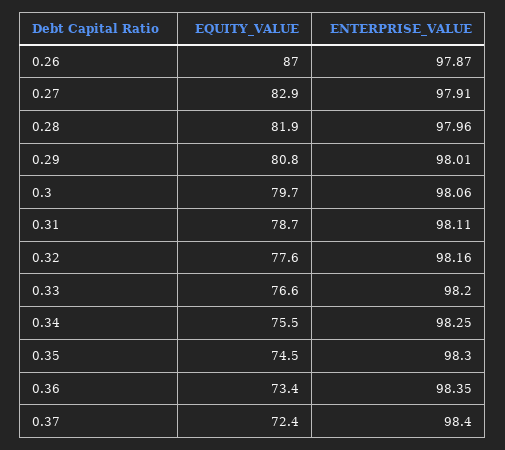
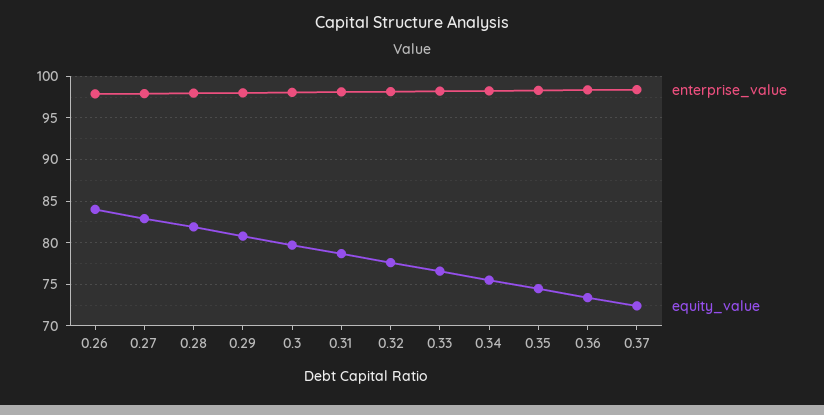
EQUITY_VALUE, 0.26: 87 -> 84

